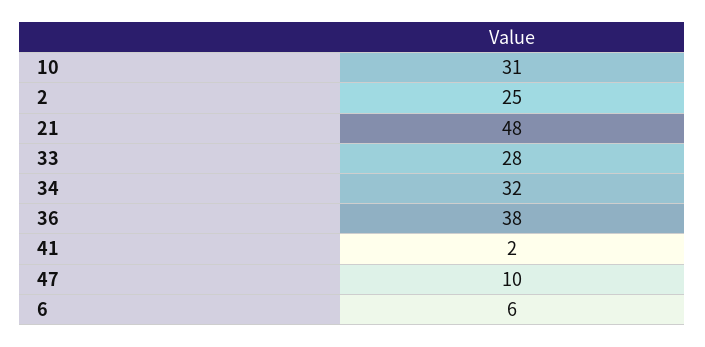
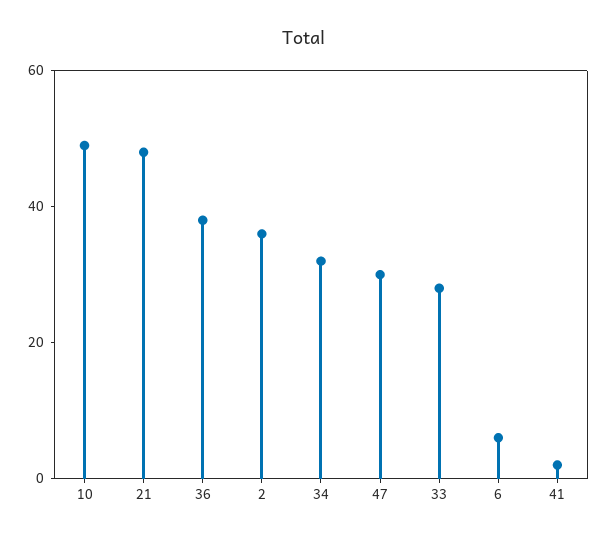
10: 31 -> 50
2: 25 -> 35
47: 10 -> 30

